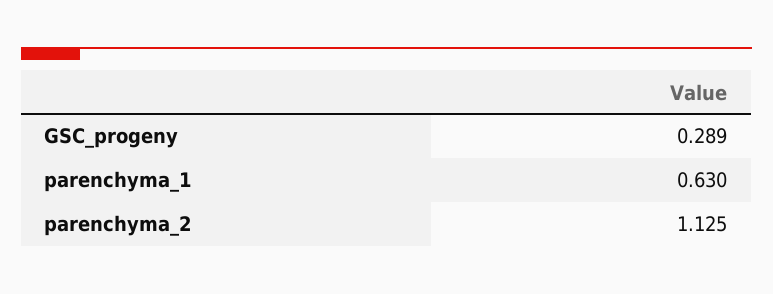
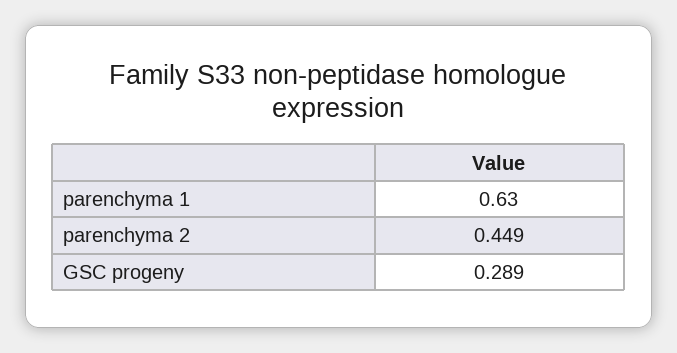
parenchyma_2: 1.125 -> 0.449

